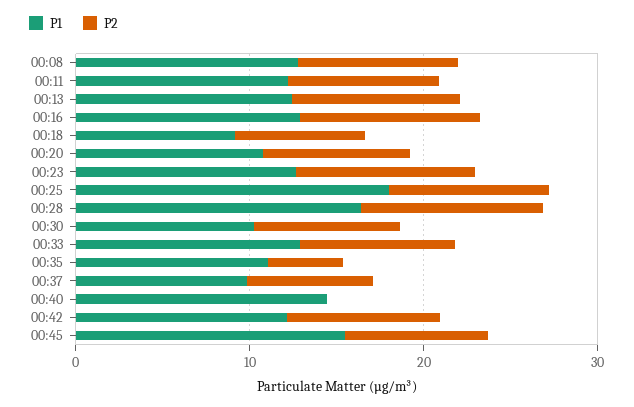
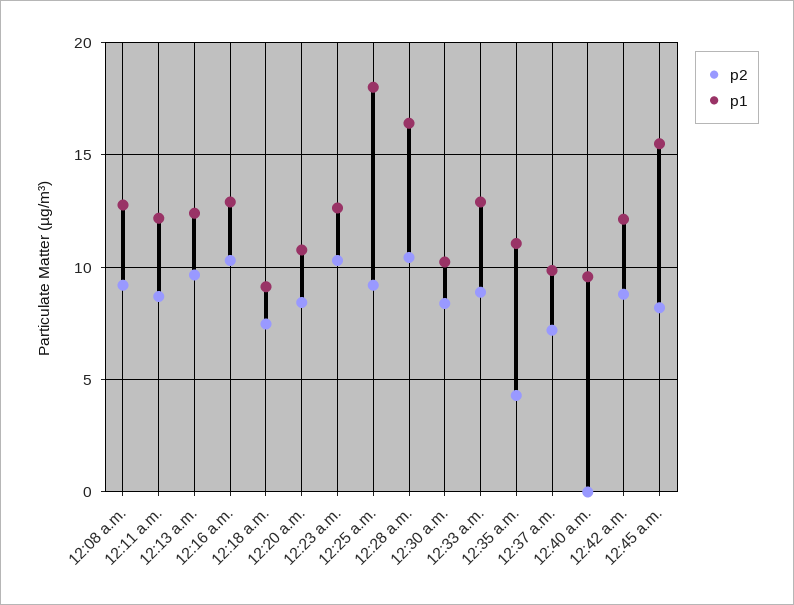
P1, 00:40: 14 -> 9.5

